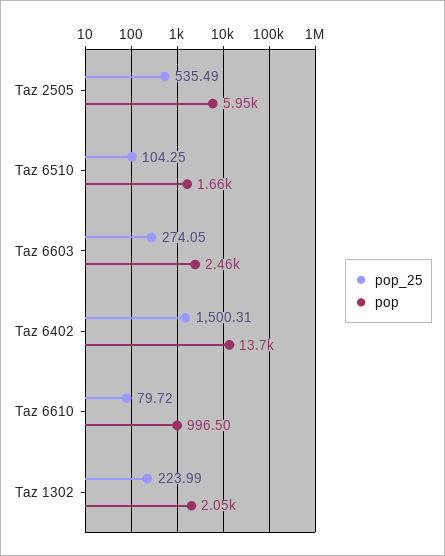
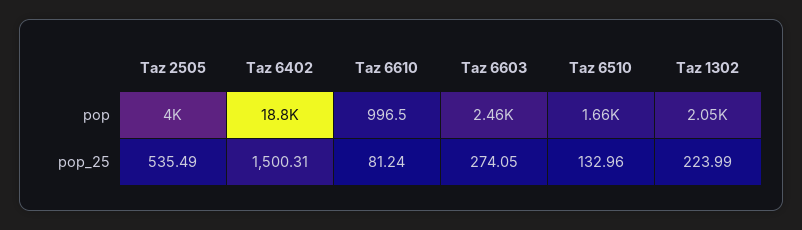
pop, Taz 2505: 5950 -> 4000
pop_25, Taz 6510: 104.25 -> 132.96
pop, Taz 6402: 13700 -> 18800
pop_25, Taz 6610: 79.72 -> 81.24

